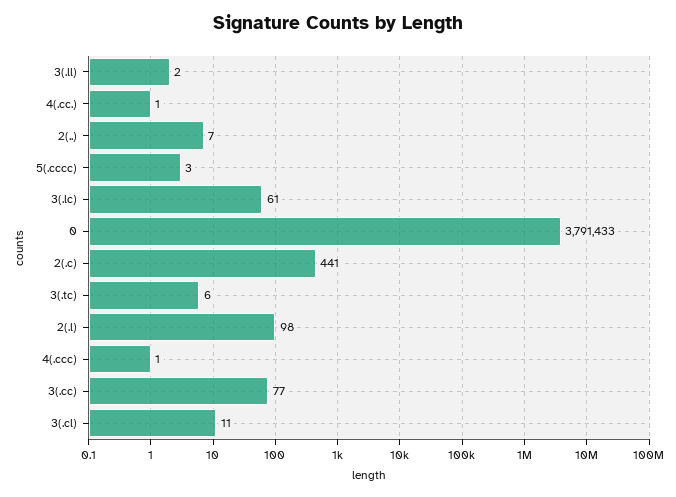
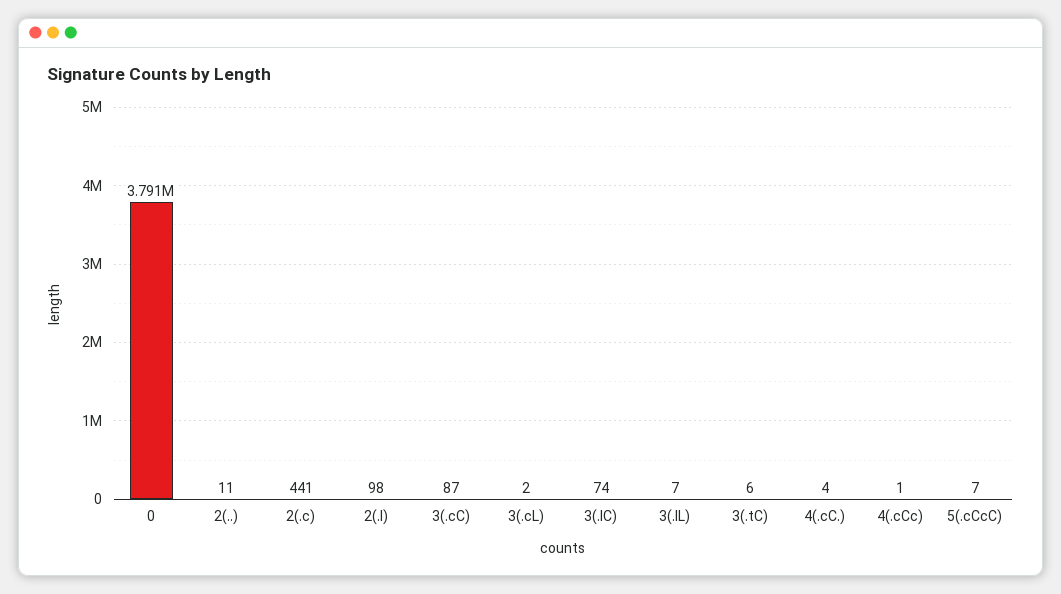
3(.ll): 2 -> 7
4(.cc.): 1 -> 4
2(..): 7 -> 11
5(.cccc): 3 -> 7
3(.lc): 61 -> 74
3(.cc): 77 -> 87
3(.cl): 11 -> 2

